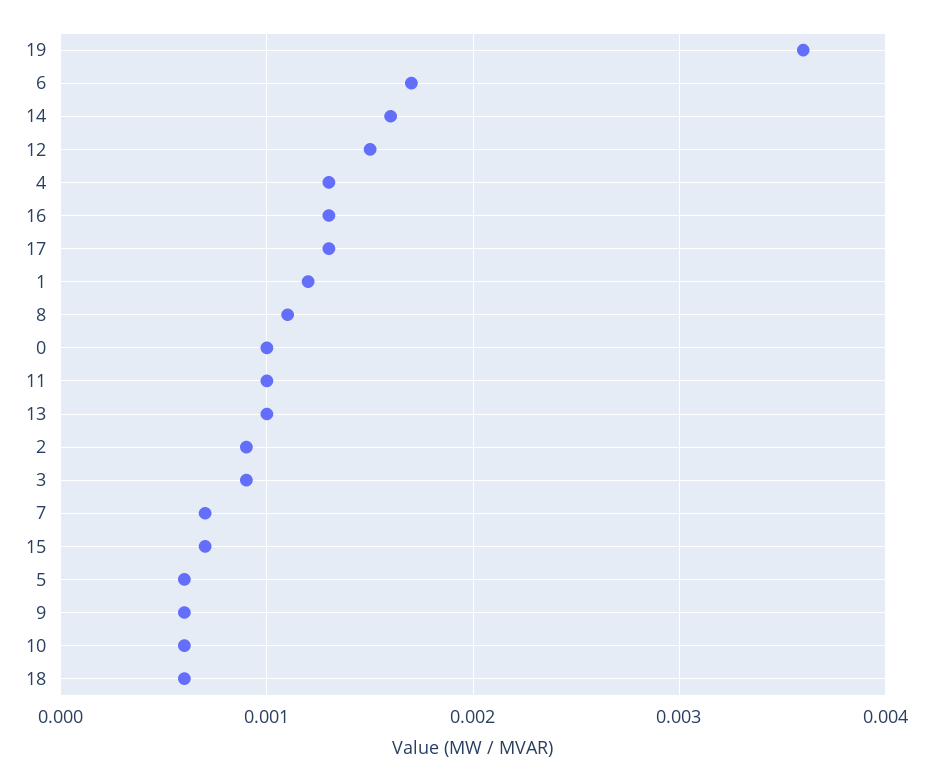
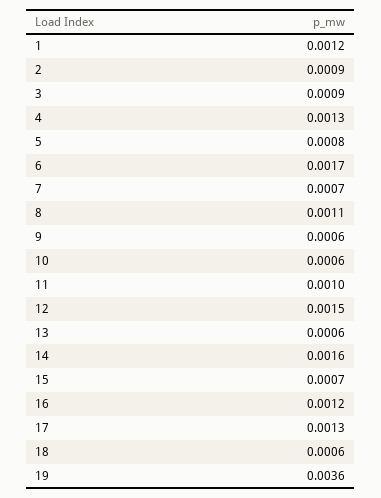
16: 0.0013 -> 0.0012
0: 0.001 -> none
13: 0.001 -> 0.0006
5: 0.0006 -> 0.0008

